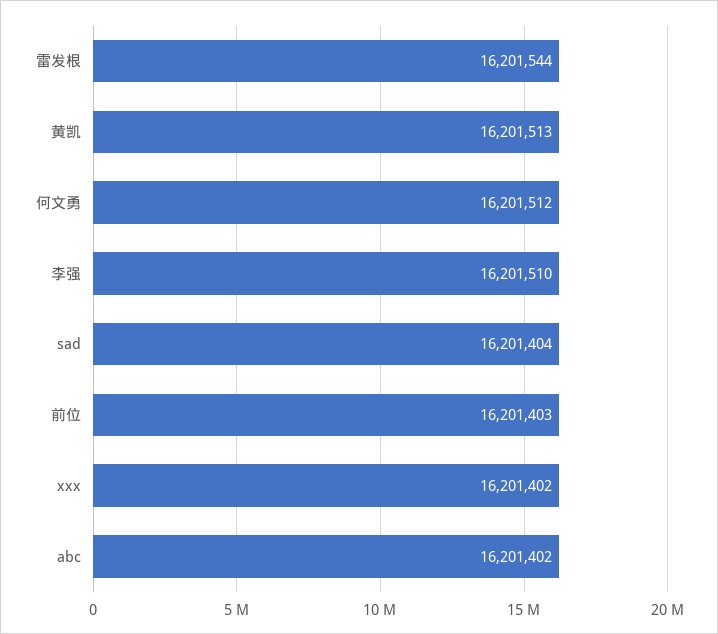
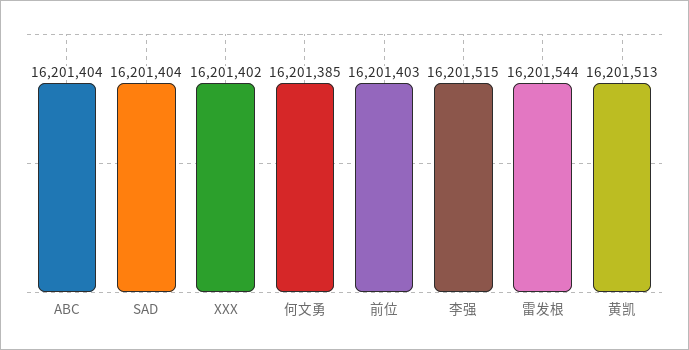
何文勇: 16201512 -> 16201385
李强: 16201510 -> 16201515
abc: 16201402 -> 16201404

